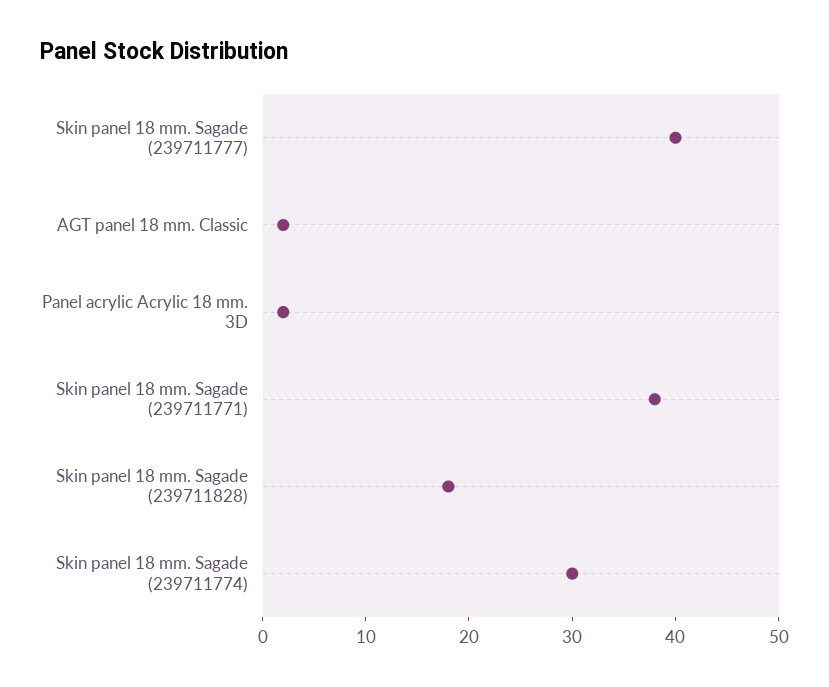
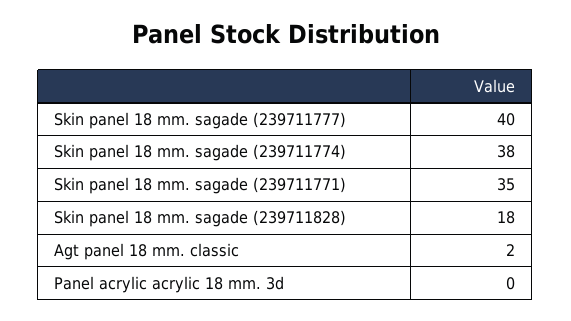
Panel acrylic Acrylic 18 mm. 3D: 2 -> 0
Skin panel 18 mm. Sagade (239711771): 38 -> 35
Skin panel 18 mm. Sagade (239711774): 30 -> 38

